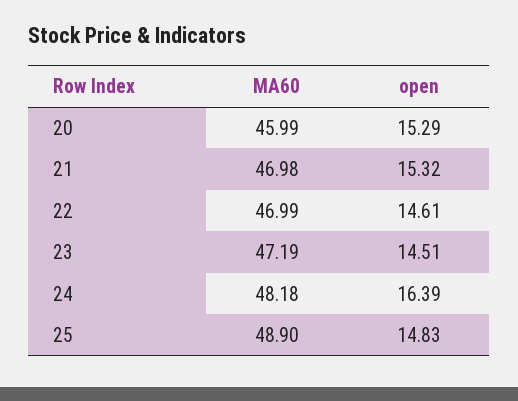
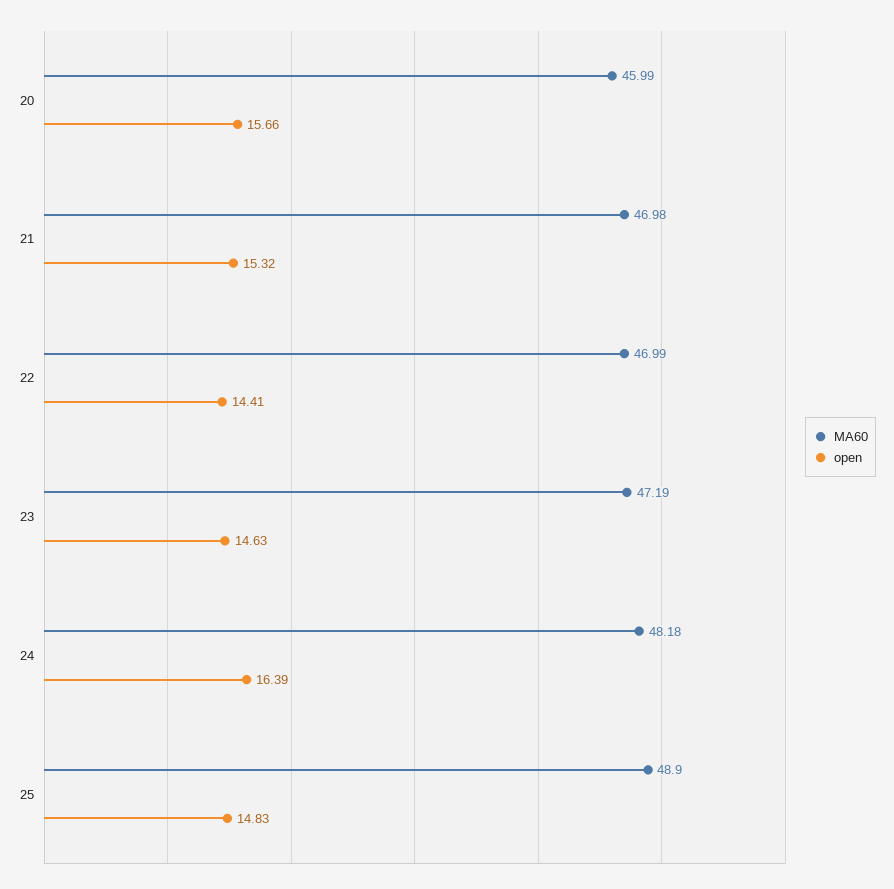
open, 20: 15.29 -> 15.66
open, 22: 14.61 -> 14.41
open, 23: 14.51 -> 14.63

